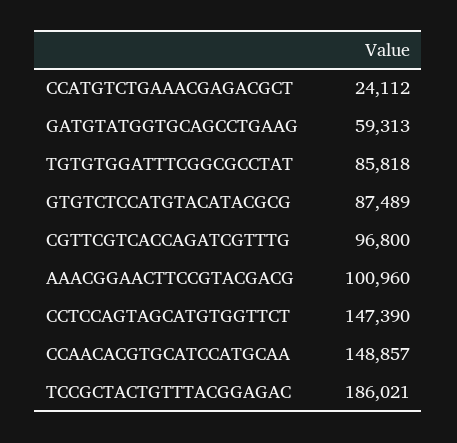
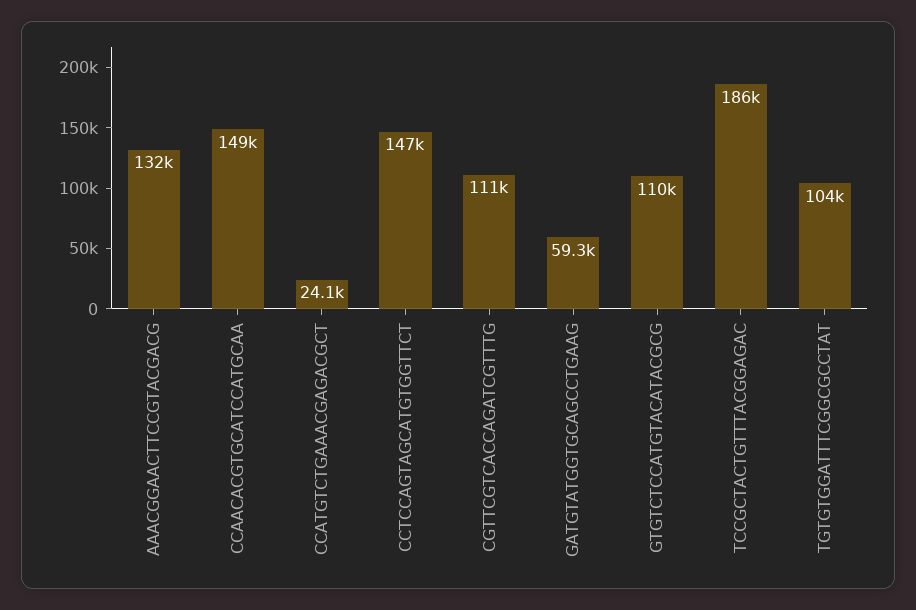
TGTGTGGATTTCGGCGCCTAT: 85818 -> 104000
GTGTCTCCATGTACATACGCG: 87489 -> 110000
CGTTCGTCACCAGATCGTTTG: 96800 -> 111000
AAACGGAACTTCCGTACGACG: 100960 -> 132000

